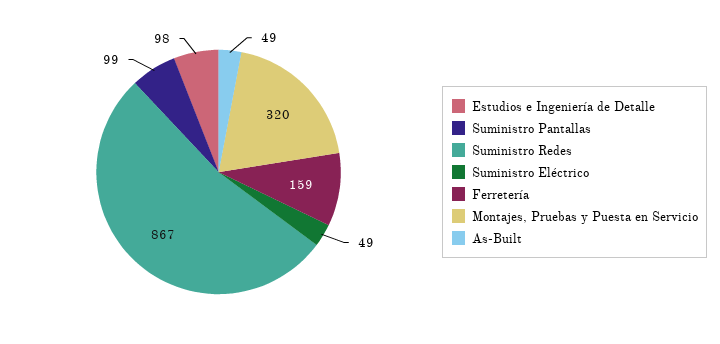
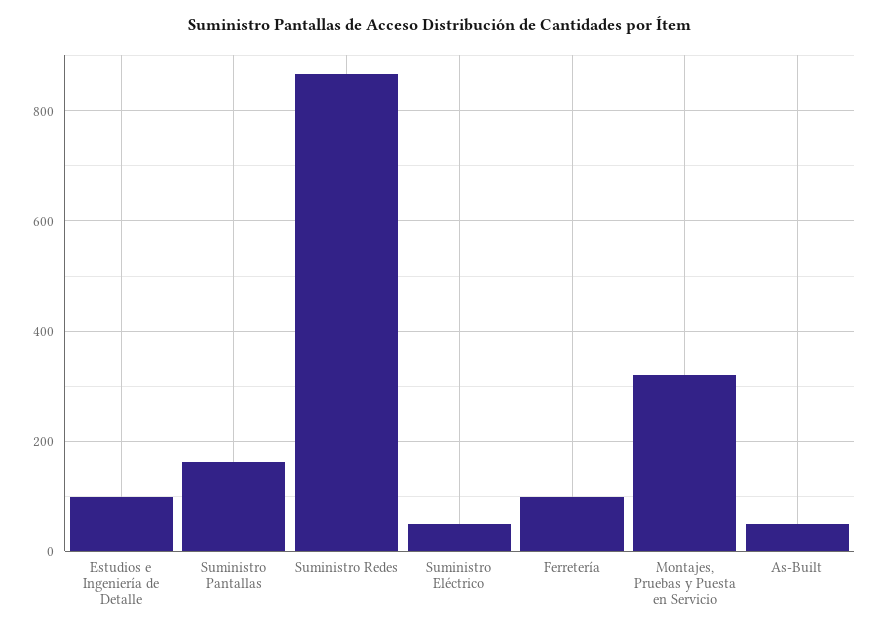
Suministro Pantallas: 99 -> 160
Ferretería: 159 -> 100

